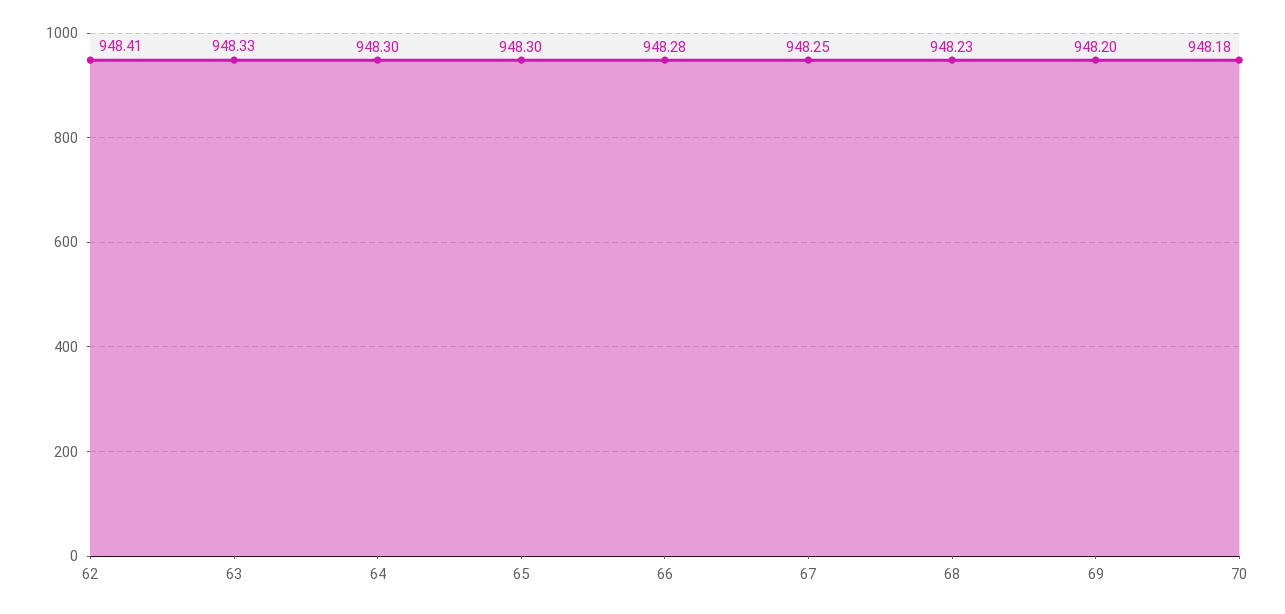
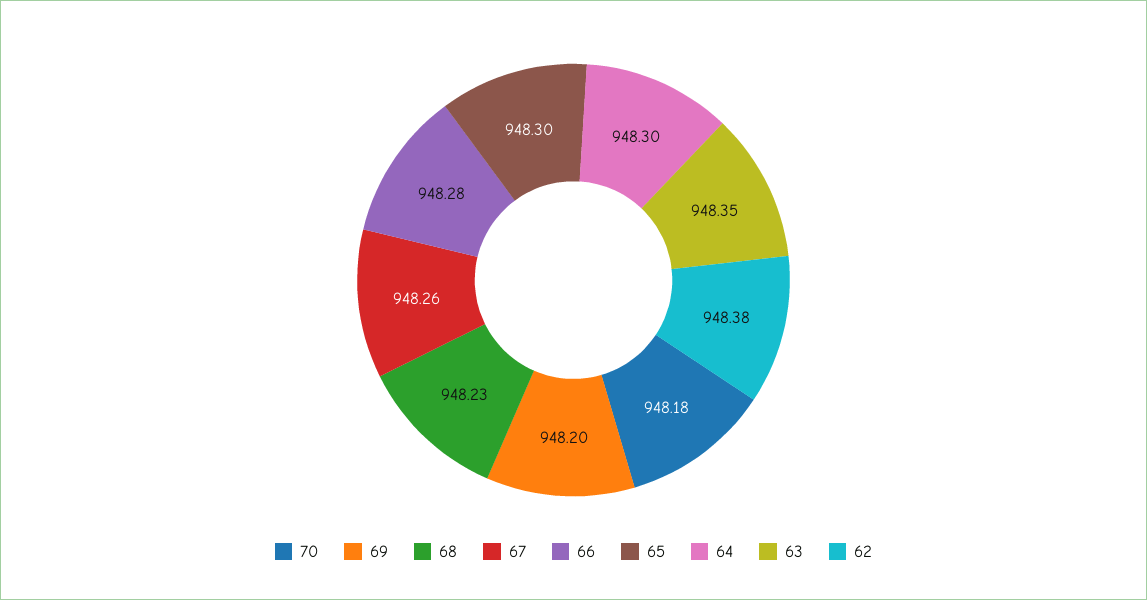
62: 948.41 -> 948.38
63: 948.33 -> 948.35
67: 948.25 -> 948.26

